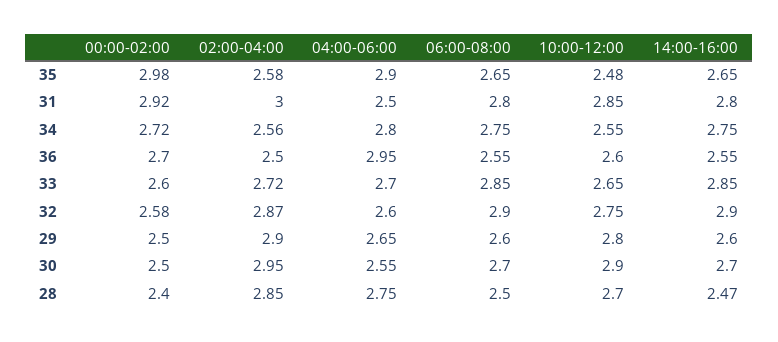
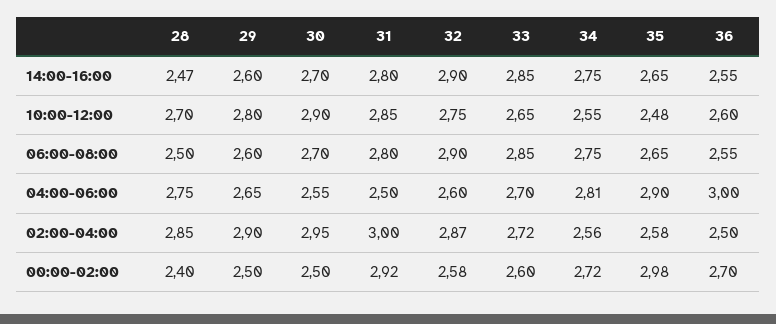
04:00-06:00, 34: 2.8 -> 2.81
04:00-06:00, 36: 2.95 -> 3

